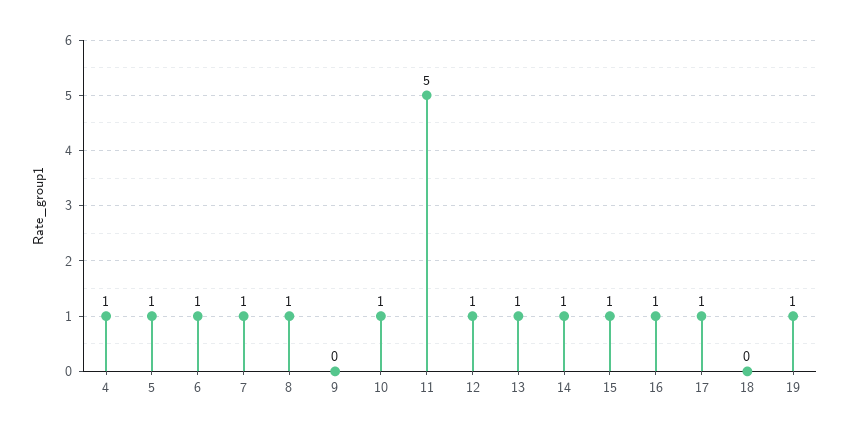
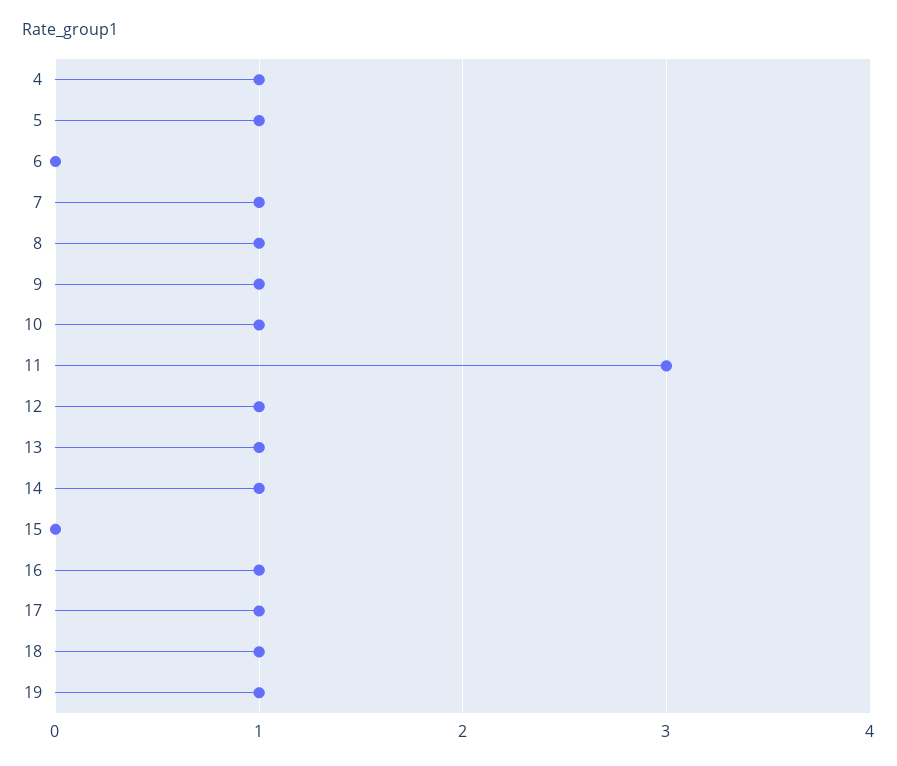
6: 1 -> 0
9: 0 -> 1
11: 5 -> 3
15: 1 -> 0
18: 0 -> 1

